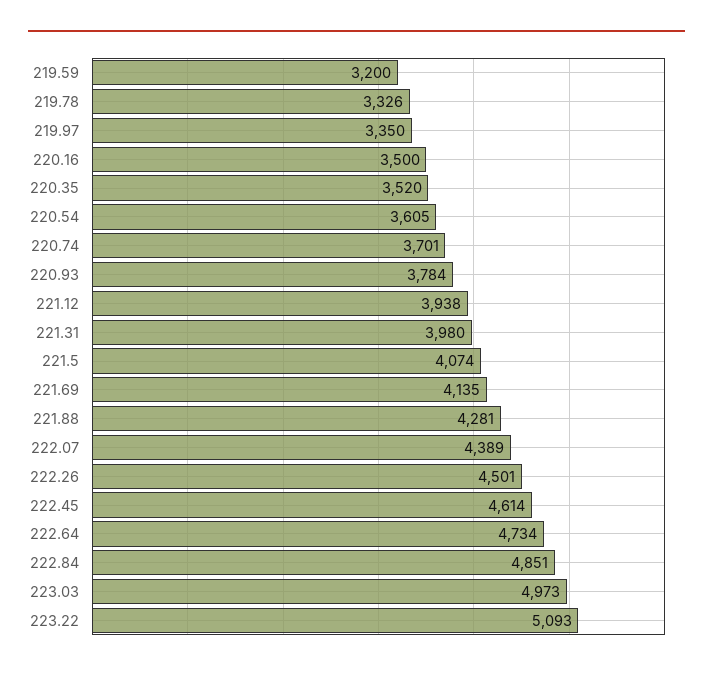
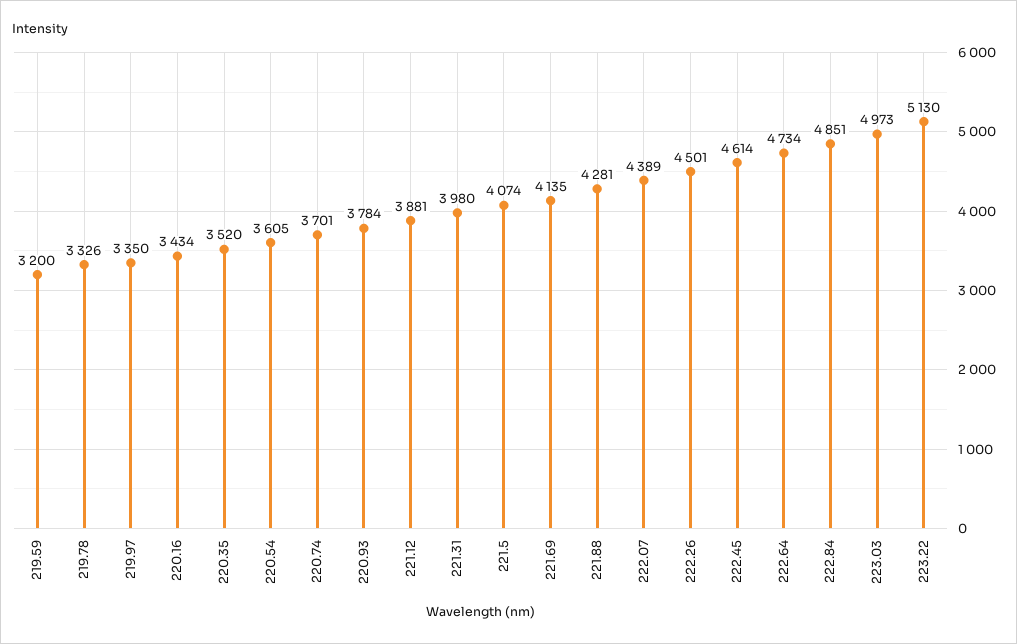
220.16: 3500 -> 3434
221.12: 3938 -> 3881
223.22: 5093 -> 5130

